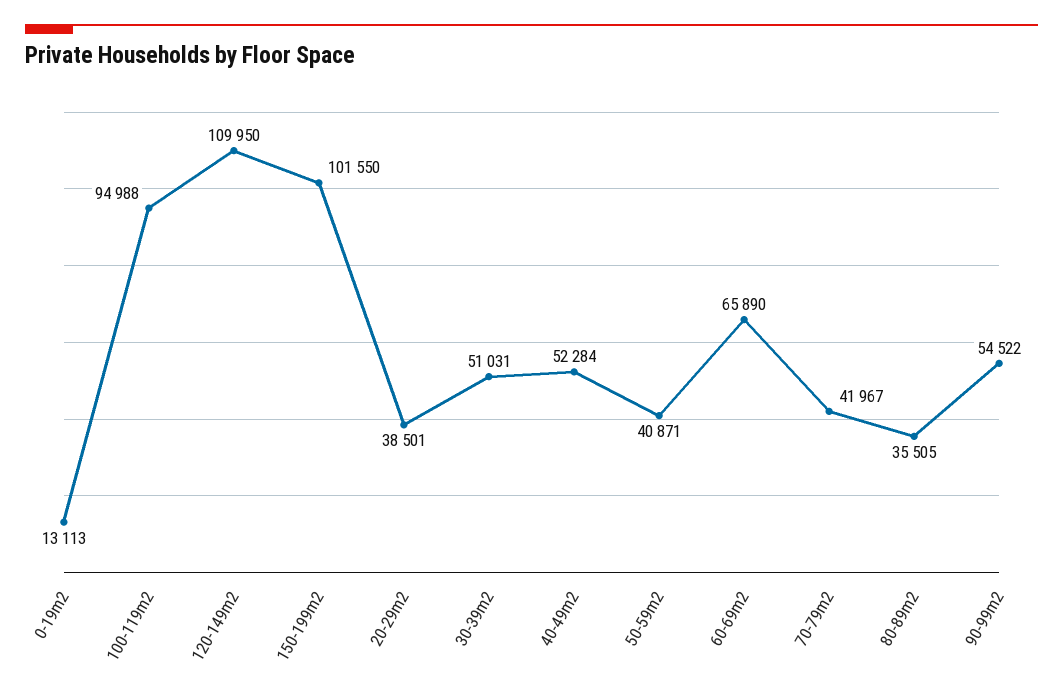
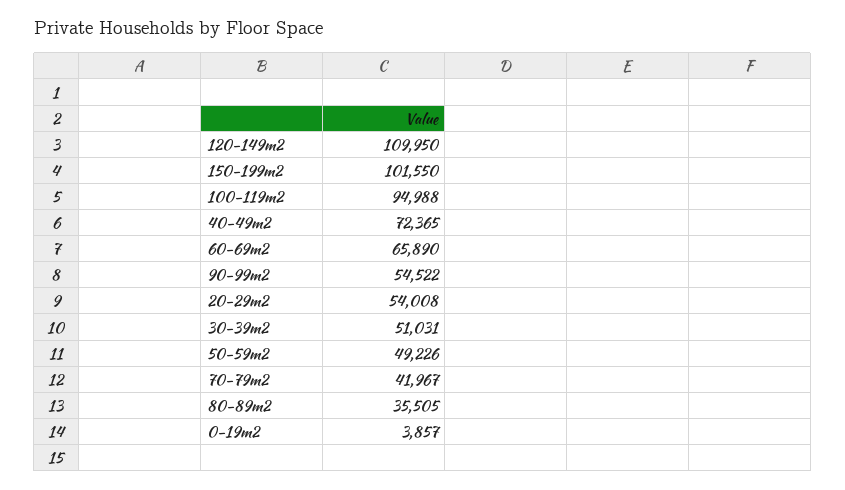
0-19m2: 13113 -> 3857
20-29m2: 38501 -> 54008
40-49m2: 52284 -> 72365
50-59m2: 40871 -> 49226

